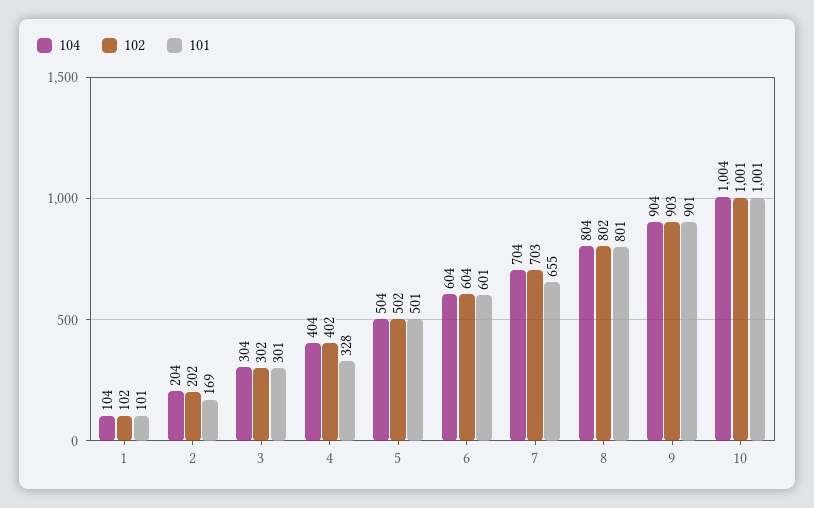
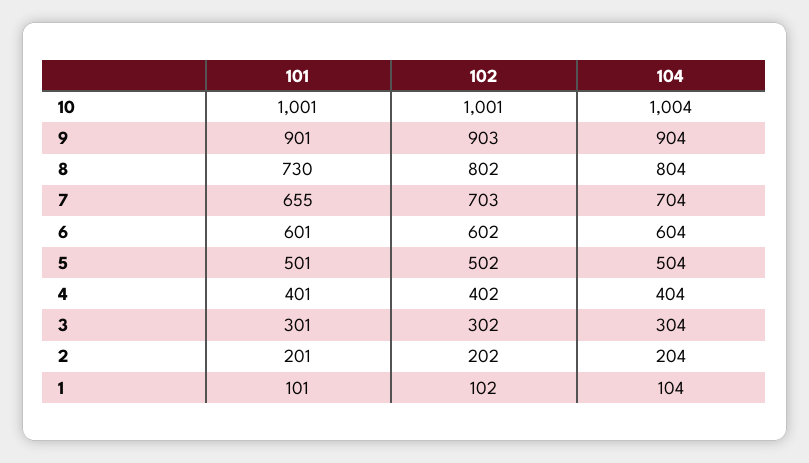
101, 2: 169 -> 201
101, 4: 328 -> 401
102, 6: 604 -> 602
101, 8: 801 -> 730

